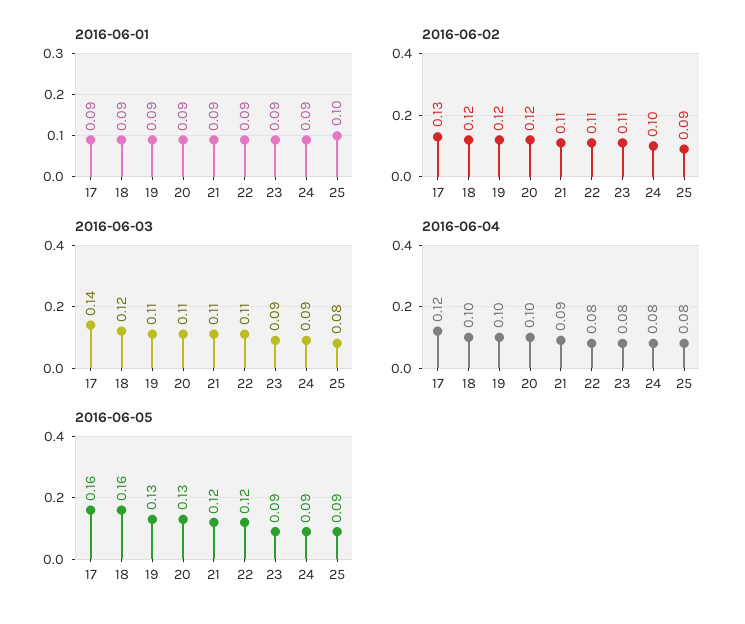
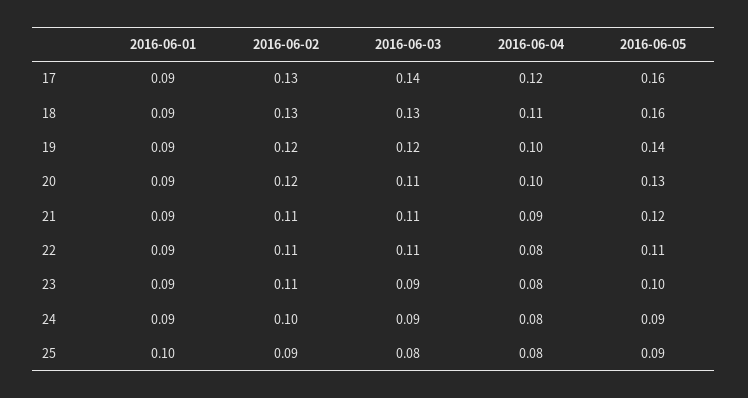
2016-06-02, 18: 0.12 -> 0.13
2016-06-03, 18: 0.12 -> 0.13
2016-06-03, 19: 0.11 -> 0.12
2016-06-04, 18: 0.1 -> 0.11
2016-06-05, 19: 0.13 -> 0.14
2016-06-05, 22: 0.12 -> 0.11
2016-06-05, 23: 0.09 -> 0.1

